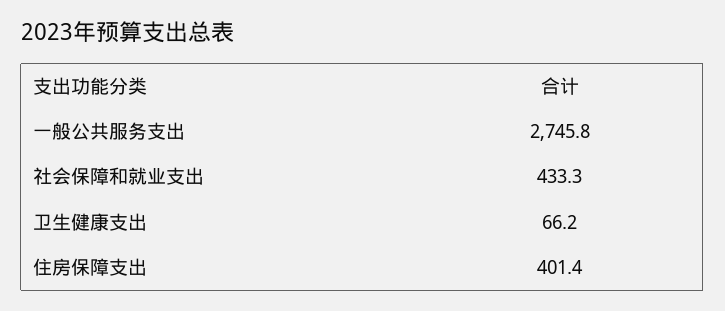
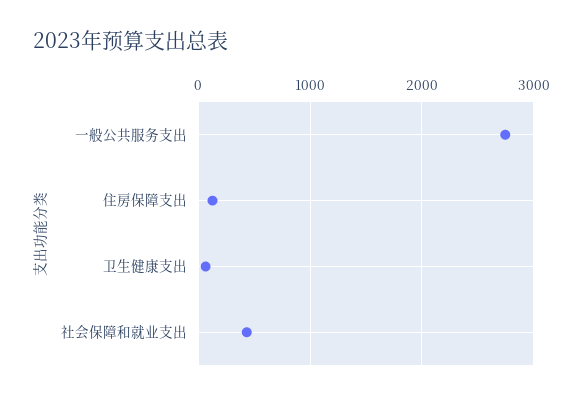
住房保障支出: 401.4 -> 100

